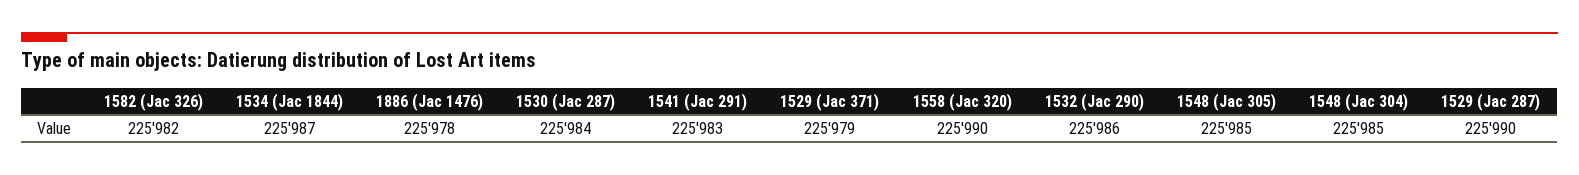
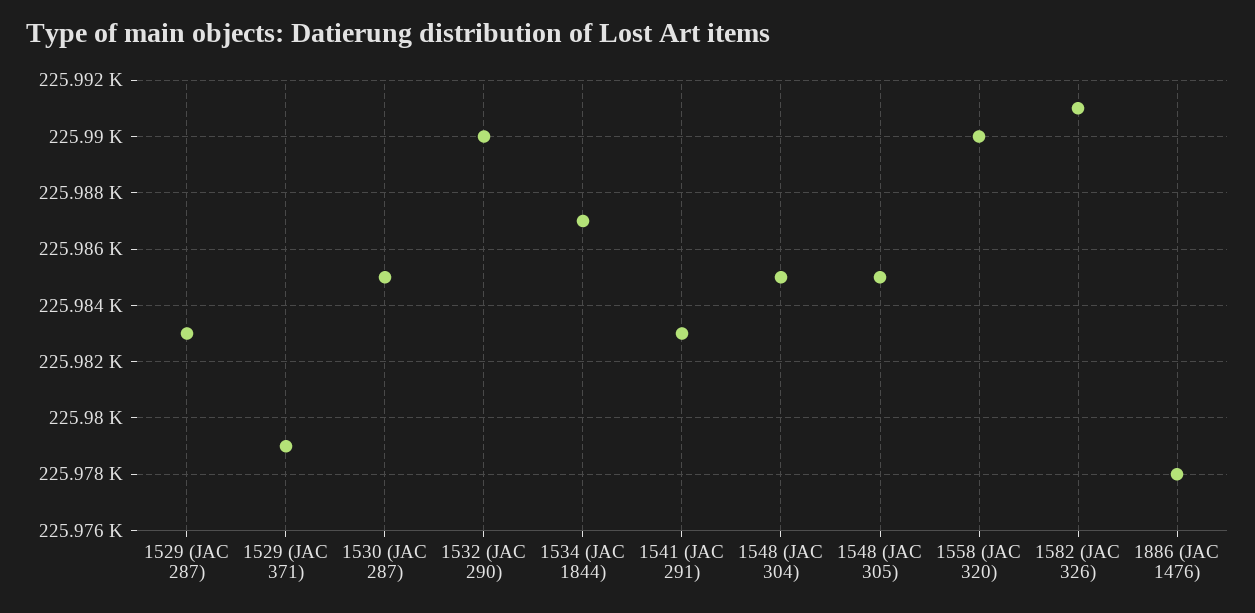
1582 (Jac 326): 225982 -> 225991
1530 (Jac 287): 225984 -> 225985
1532 (Jac 290): 225986 -> 225990
1529 (Jac 287): 225990 -> 225983

